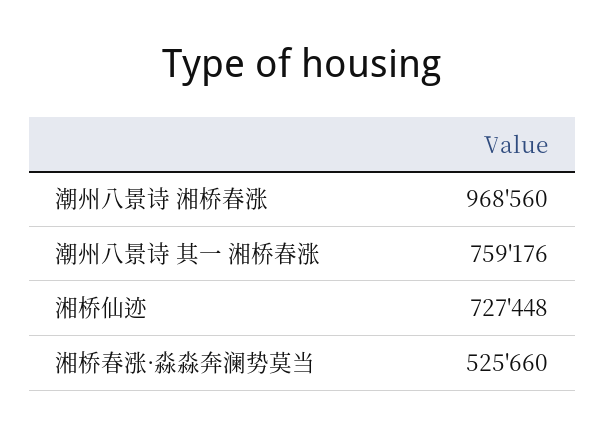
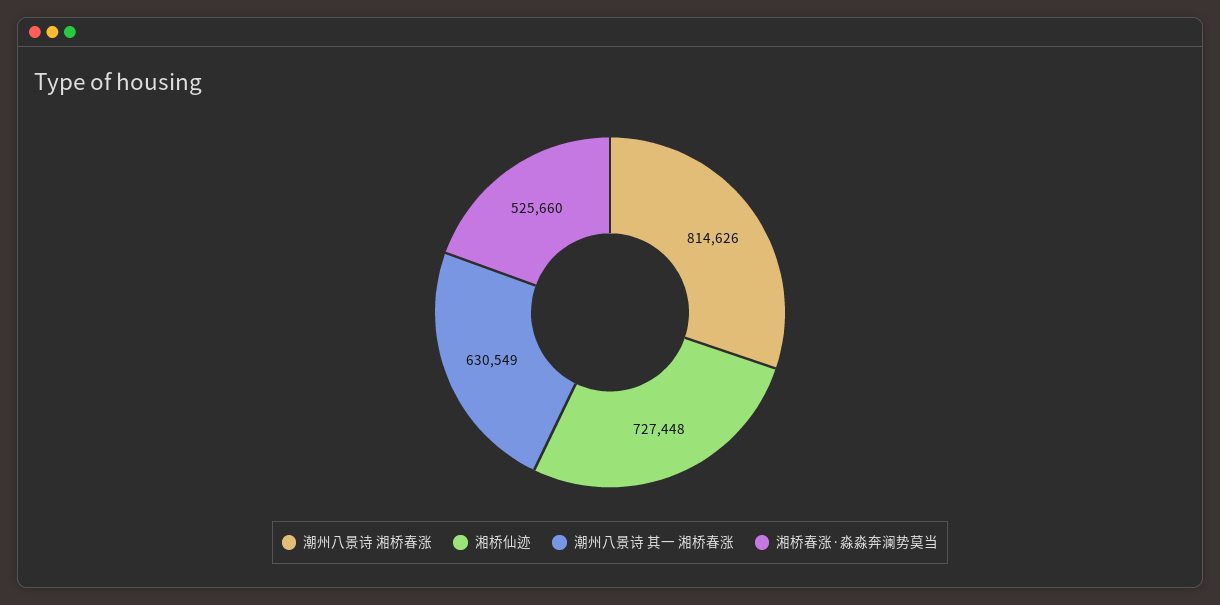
潮州八景诗 湘桥春涨: 968560 -> 814626
潮州八景诗 其一 湘桥春涨: 759176 -> 630549

